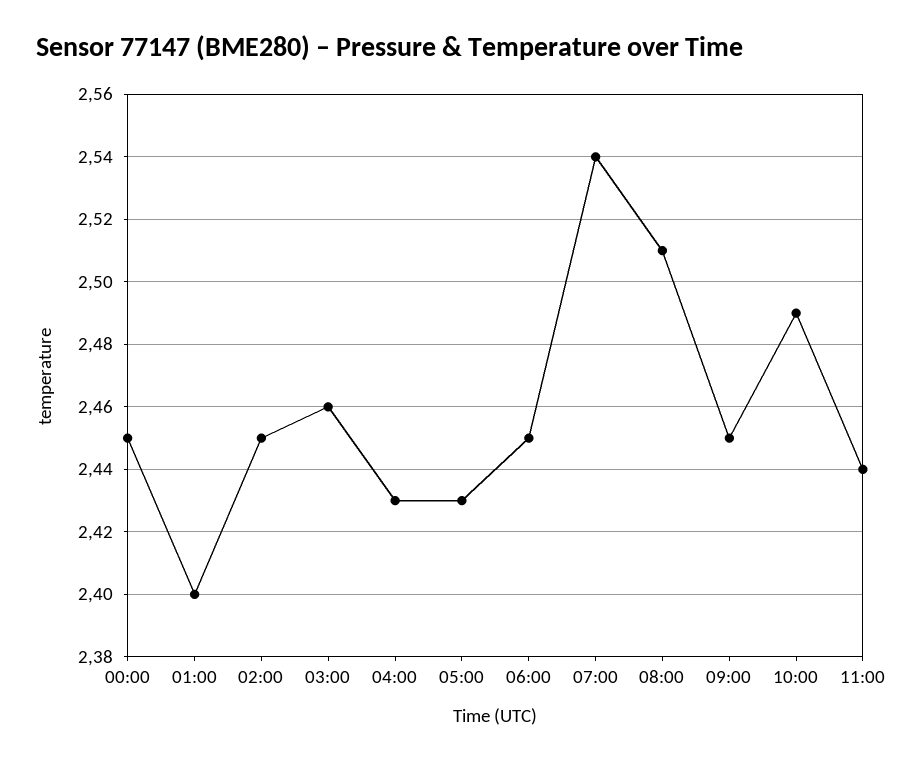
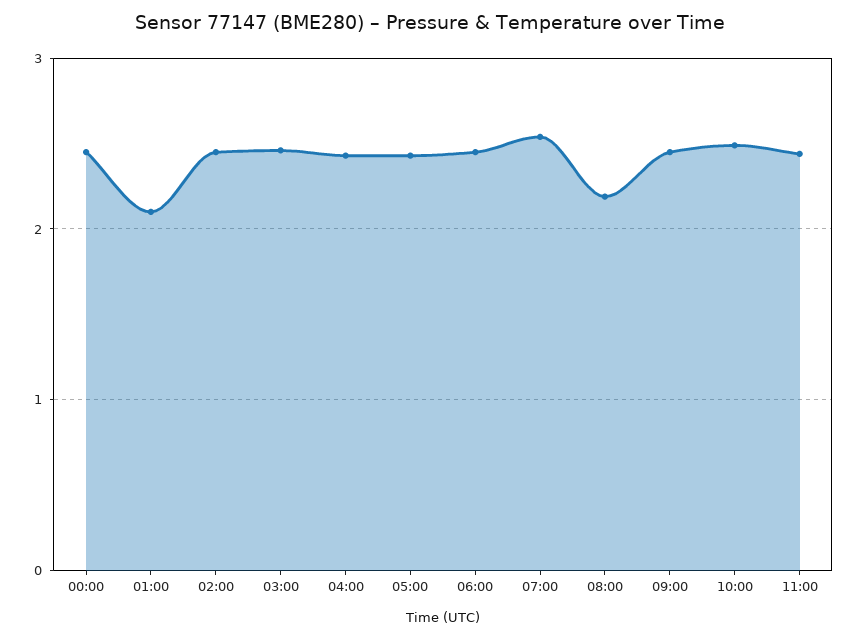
01:00: 2.4 -> 2.1
08:00: 2.51 -> 2.2

